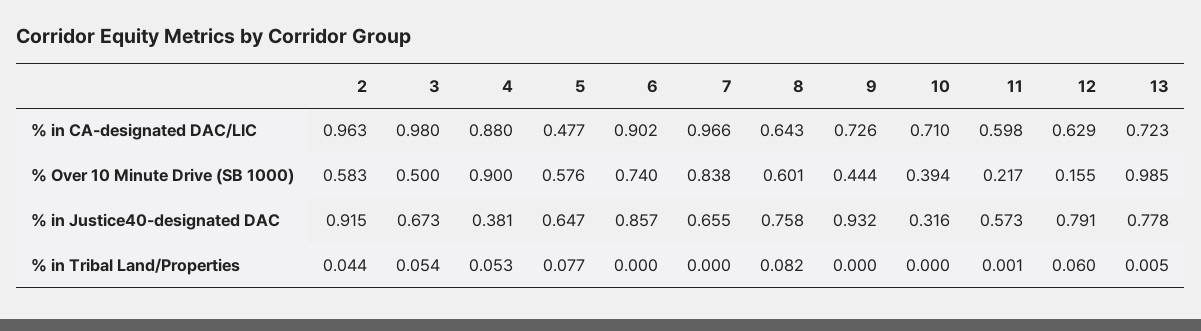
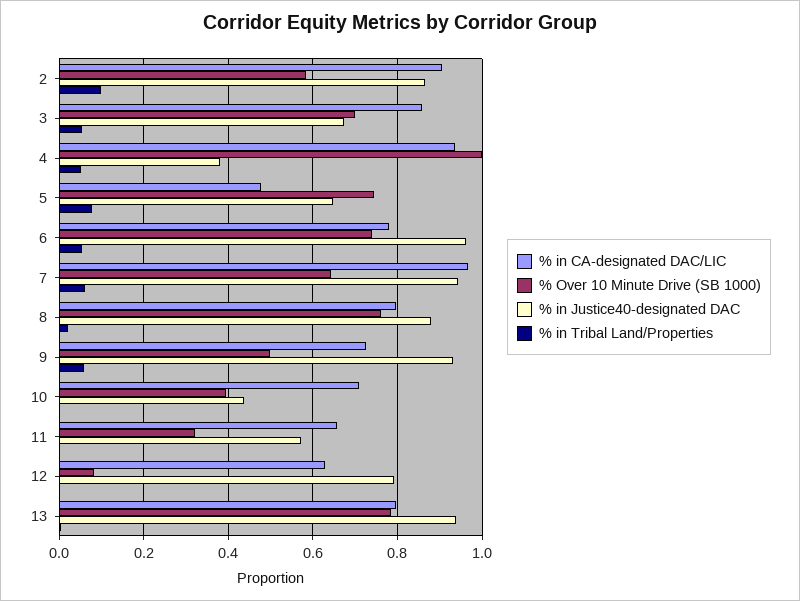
% in CA-designated DAC/LIC, 2: 0.963 -> 0.9
% in CA-designated DAC/LIC, 3: 0.98 -> 0.86
% in CA-designated DAC/LIC, 4: 0.88 -> 0.94
% in CA-designated DAC/LIC, 6: 0.902 -> 0.78
% in CA-designated DAC/LIC, 8: 0.643 -> 0.8
% in CA-designated DAC/LIC, 11: 0.598 -> 0.66
% in CA-designated DAC/LIC, 13: 0.723 -> 0.8
% Over 10 Minute Drive (SB 1000), 3: 0.5 -> 0.7
% Over 10 Minute Drive (SB 1000), 4: 0.9 -> 1
% Over 10 Minute Drive (SB 1000), 5: 0.576 -> 0.74
% Over 10 Minute Drive (SB 1000), 7: 0.838 -> 0.64
% Over 10 Minute Drive (SB 1000), 8: 0.601 -> 0.76
% Over 10 Minute Drive (SB 1000), 9: 0.444 -> 0.5
% Over 10 Minute Drive (SB 1000), 11: 0.217 -> 0.32
% Over 10 Minute Drive (SB 1000), 12: 0.155 -> 0.08
% Over 10 Minute Drive (SB 1000), 13: 0.985 -> 0.78
% in Justice40-designated DAC, 2: 0.915 -> 0.86
% in Justice40-designated DAC, 6: 0.857 -> 0.96
% in Justice40-designated DAC, 7: 0.655 -> 0.94
% in Justice40-designated DAC, 8: 0.758 -> 0.88
% in Justice40-designated DAC, 10: 0.316 -> 0.44
% in Justice40-designated DAC, 13: 0.778 -> 0.94
% in Tribal Land/Properties, 2: 0.044 -> 0.1
% in Tribal Land/Properties, 6: 0 -> 0.06
% in Tribal Land/Properties, 7: 0 -> 0.06
% in Tribal Land/Properties, 8: 0.082 -> 0.02
% in Tribal Land/Properties, 9: 0 -> 0.06
% in Tribal Land/Properties, 12: 0.06 -> 0

